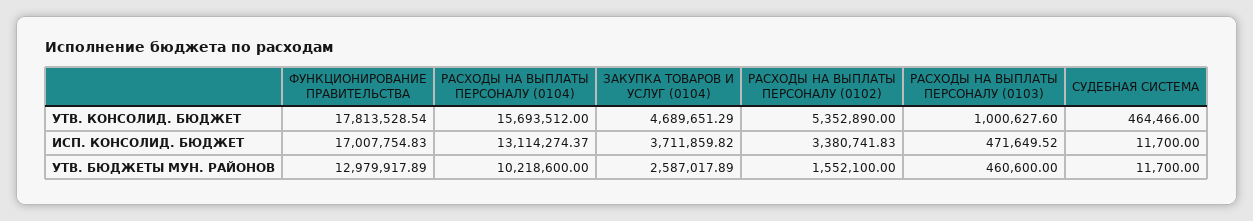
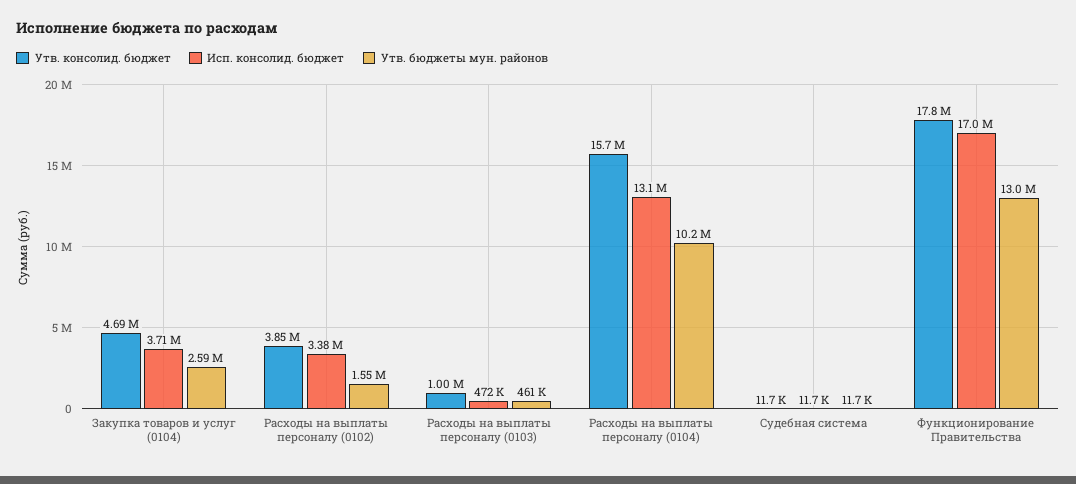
УТВ. КОНСОЛИД. БЮДЖЕТ, РАСХОДЫ НА ВЫПЛАТЫ ПЕРСОНАЛУ (0102): 5352890 -> 3850000
УТВ. КОНСОЛИД. БЮДЖЕТ, СУДЕБНАЯ СИСТЕМА: 464466 -> 11700

